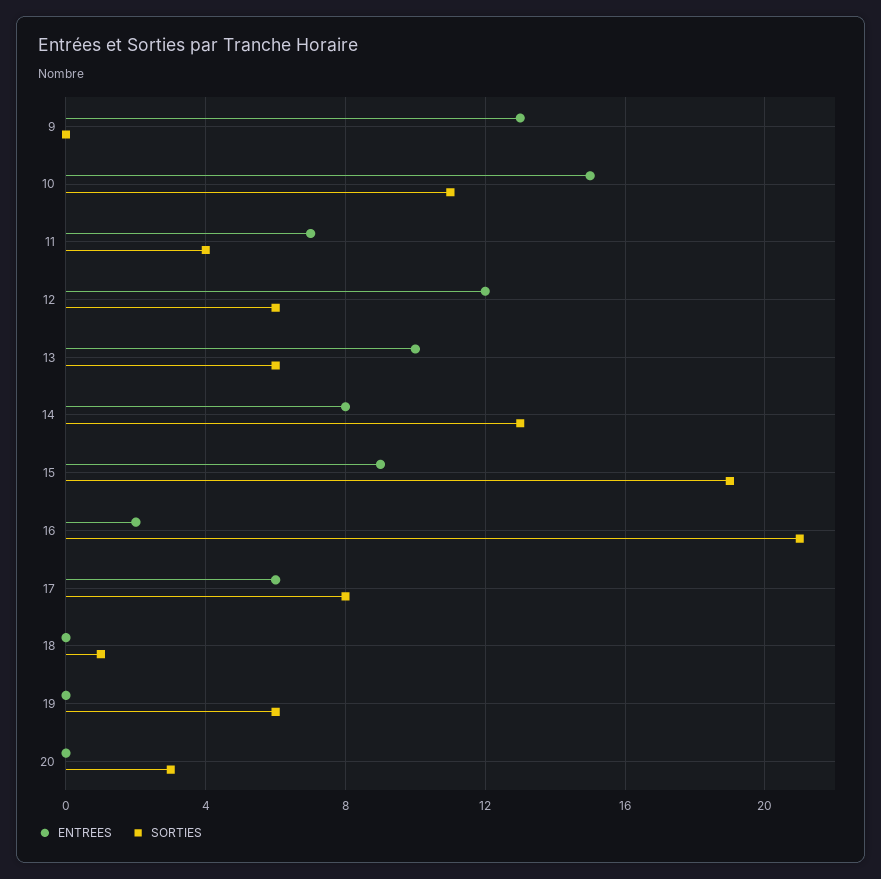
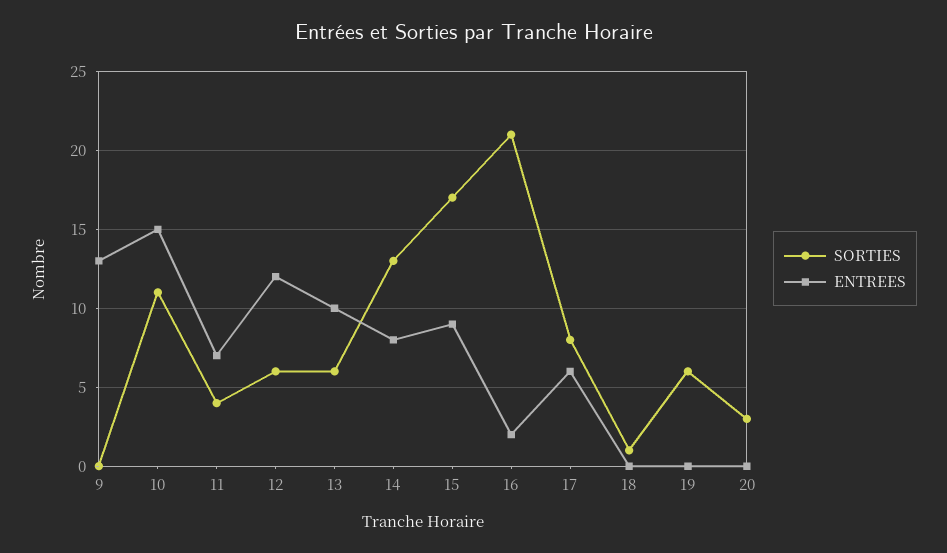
SORTIES, 15: 19 -> 17

